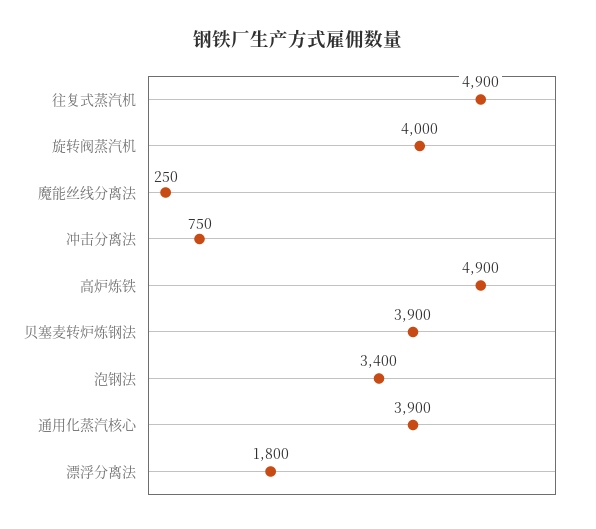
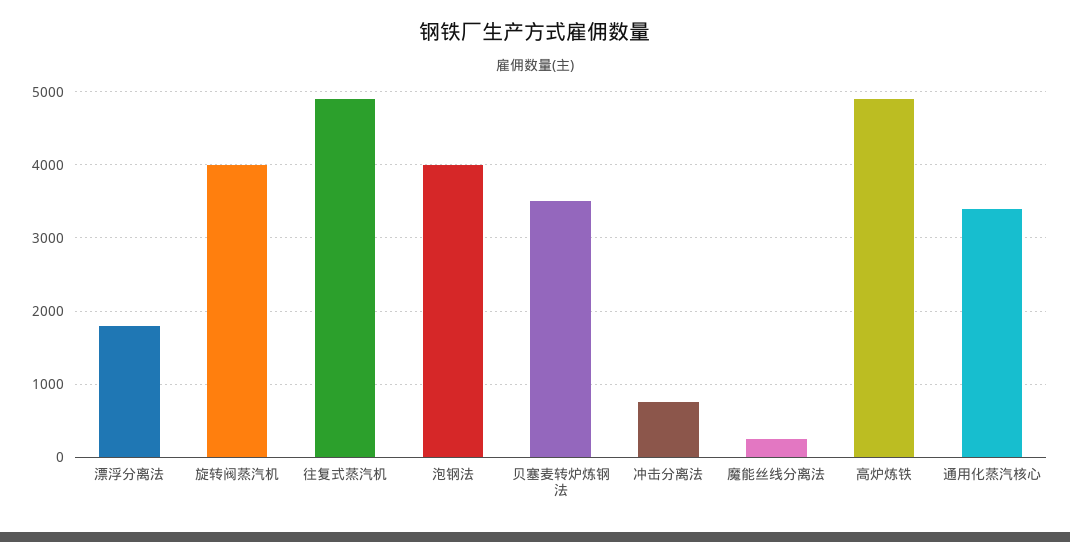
贝塞麦转炉炼钢法: 3900 -> 3500
泡钢法: 3400 -> 4000
通用化蒸汽核心: 3900 -> 3400

